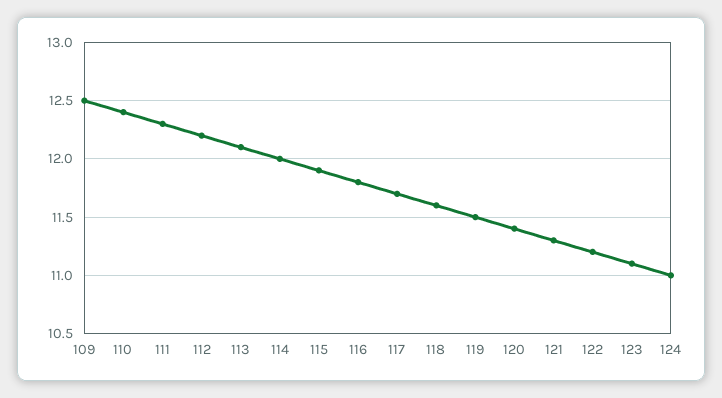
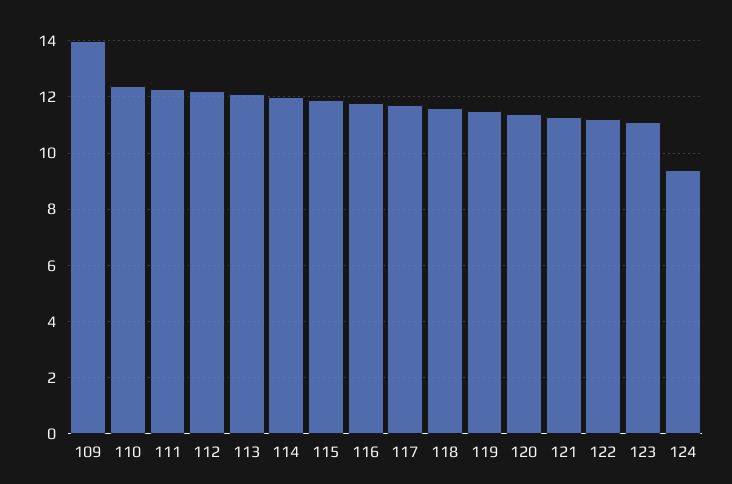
109: 12.5 -> 14
124: 11 -> 9.5

